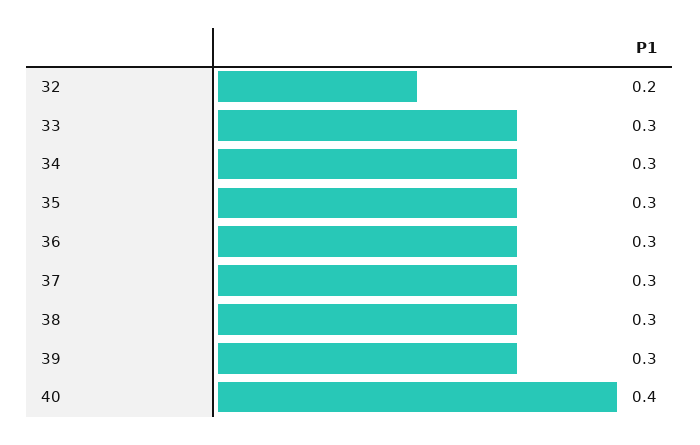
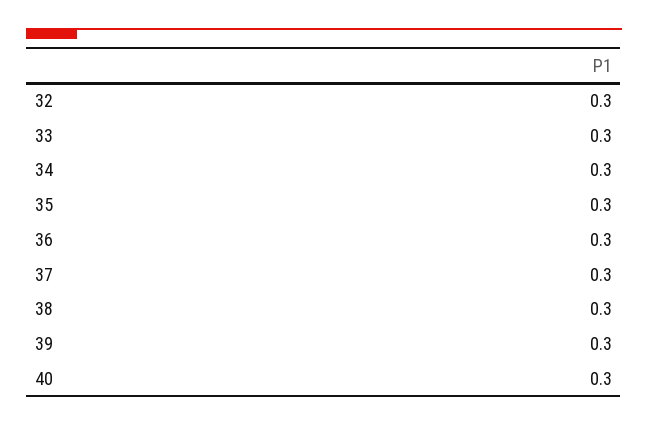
32: 0.2 -> 0.3
40: 0.4 -> 0.3

